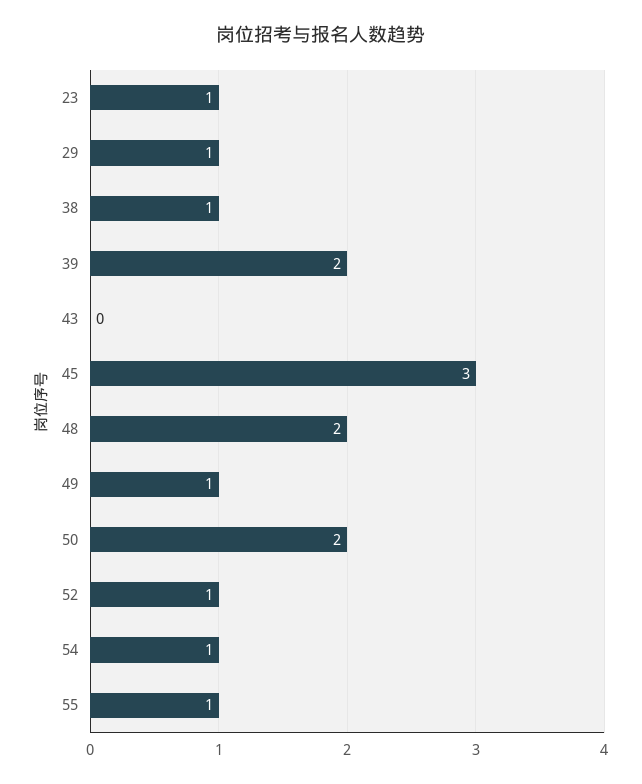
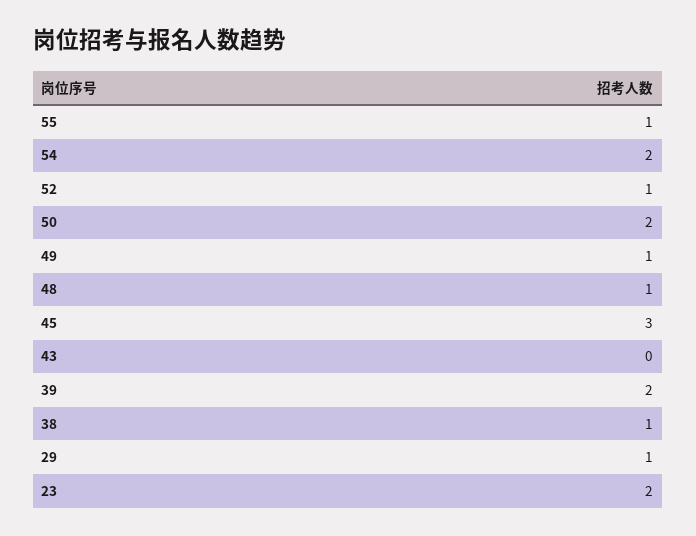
23: 1 -> 2
48: 2 -> 1
54: 1 -> 2

